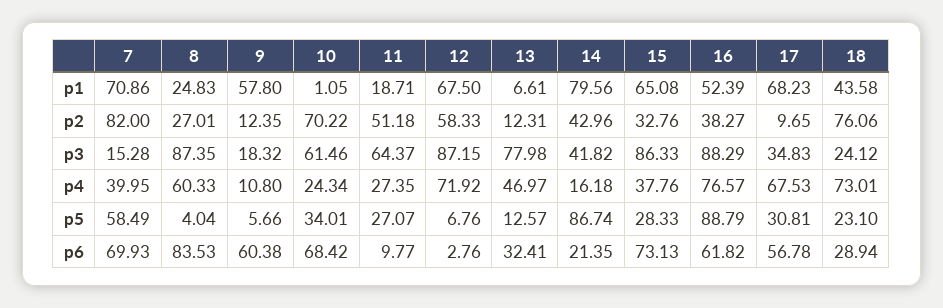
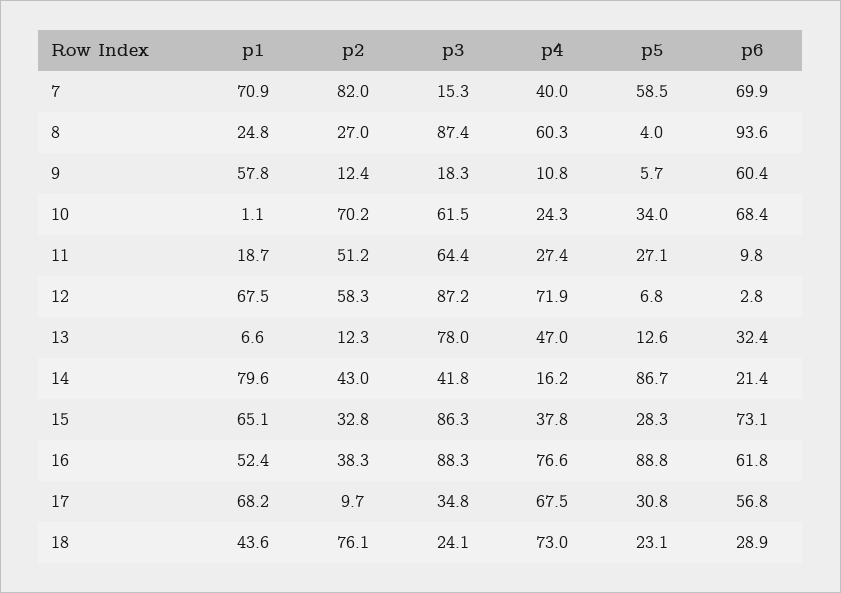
8, p6: 83.53 -> 93.6

